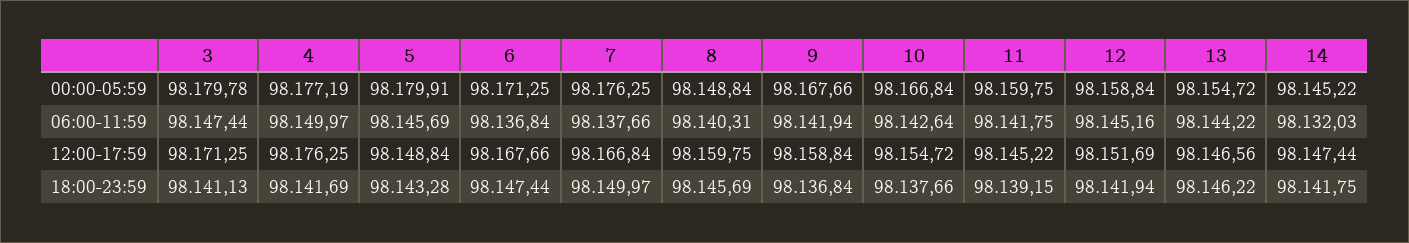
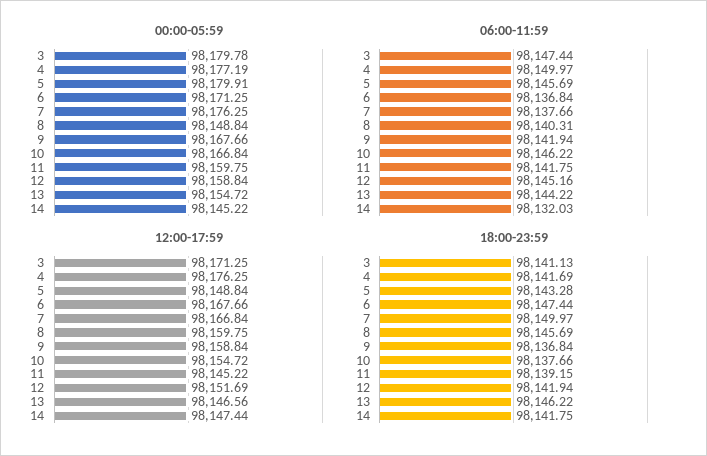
06:00-11:59, 10: 98142.64 -> 98146.22

